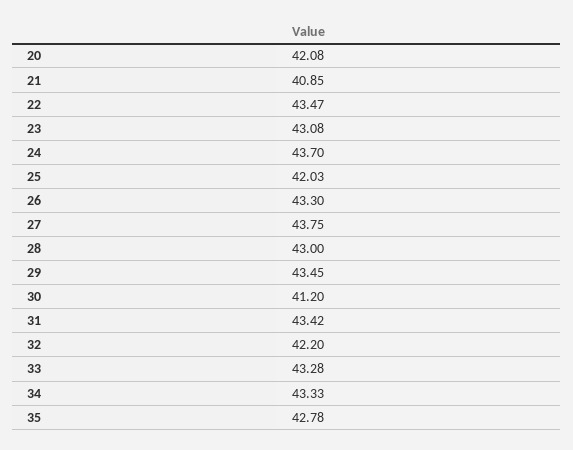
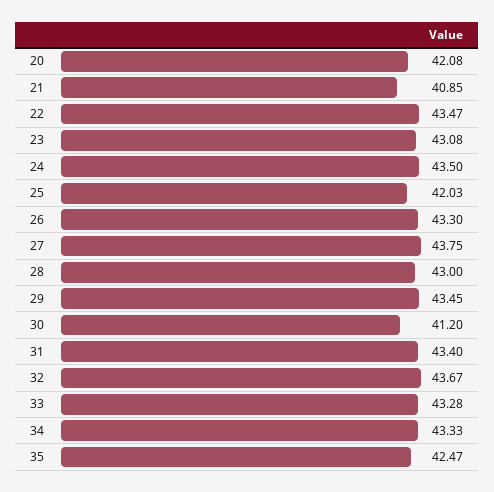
24: 43.7 -> 43.5
31: 43.42 -> 43.4
32: 42.2 -> 43.67
35: 42.78 -> 42.47

